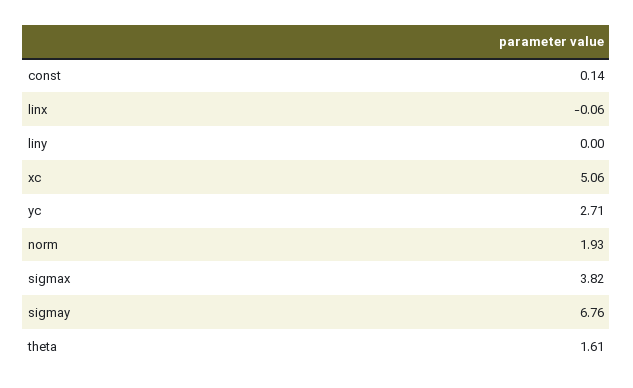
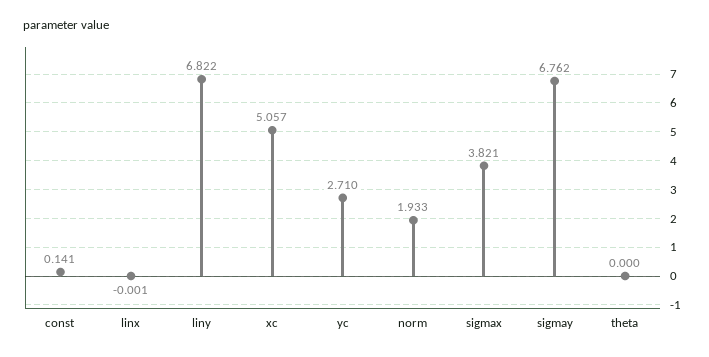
linx: -0.06 -> -0.001
liny: 0 -> 6.822
theta: 1.61 -> 0

